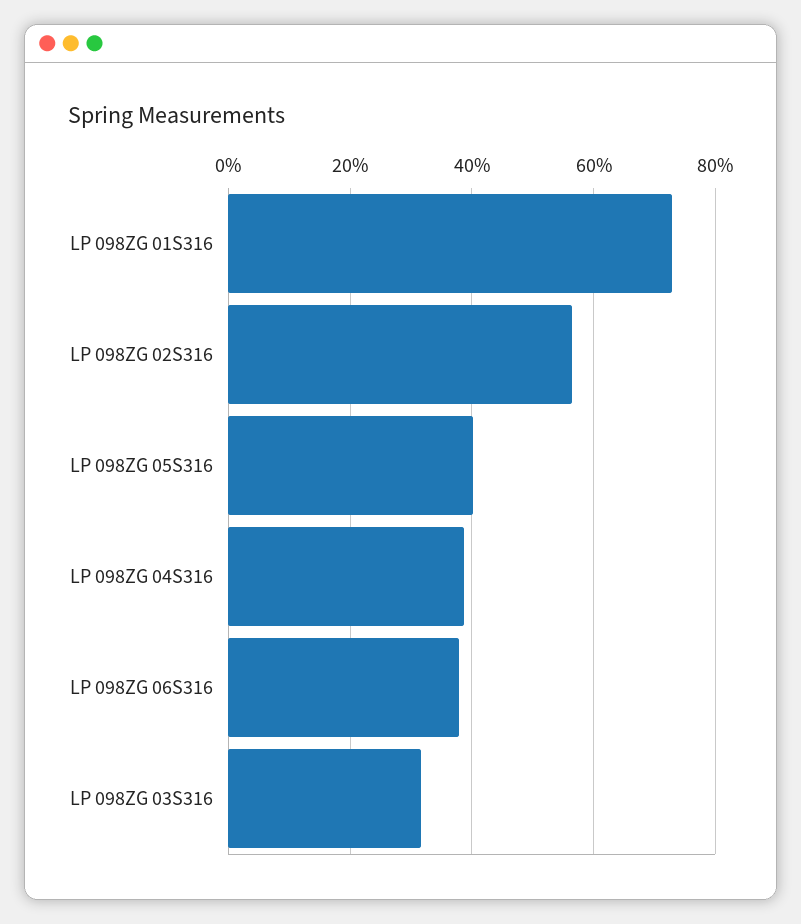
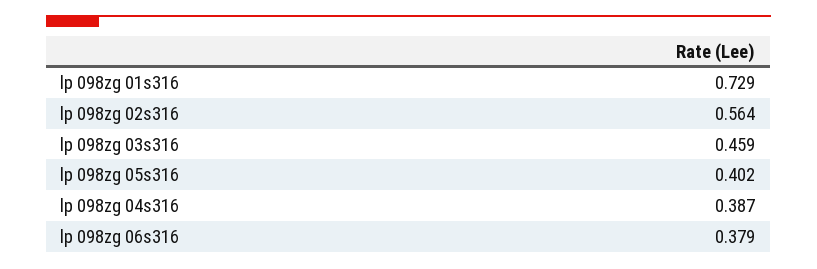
LP 098ZG 03S316: 0.32 -> 0.459

